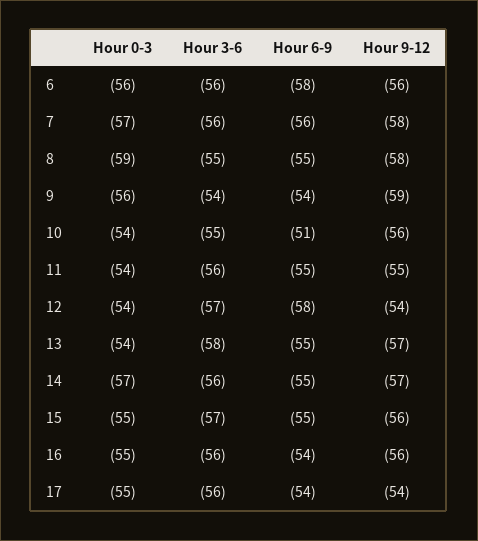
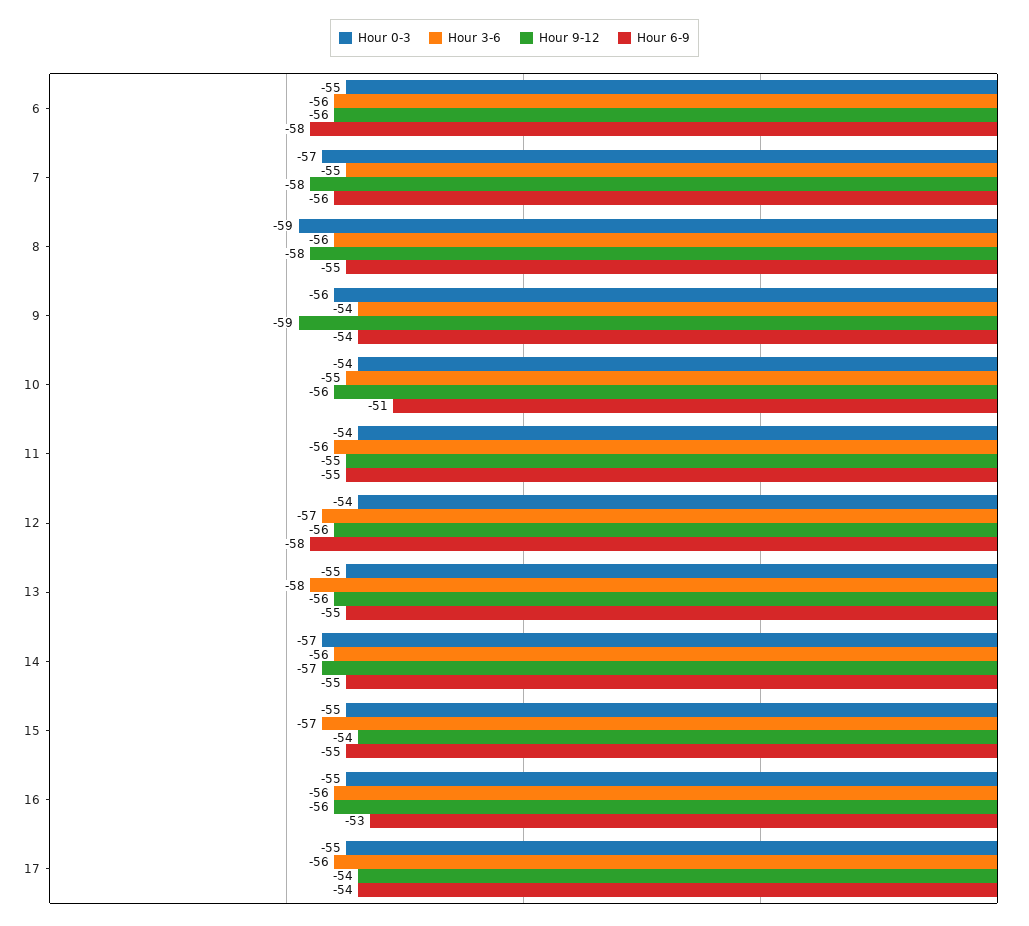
Hour 0-3, 6: -56 -> -55
Hour 3-6, 7: -56 -> -55
Hour 3-6, 8: -55 -> -56
Hour 9-12, 12: -54 -> -56
Hour 0-3, 13: -54 -> -55
Hour 9-12, 13: -57 -> -56
Hour 9-12, 15: -56 -> -54
Hour 6-9, 16: -54 -> -53

